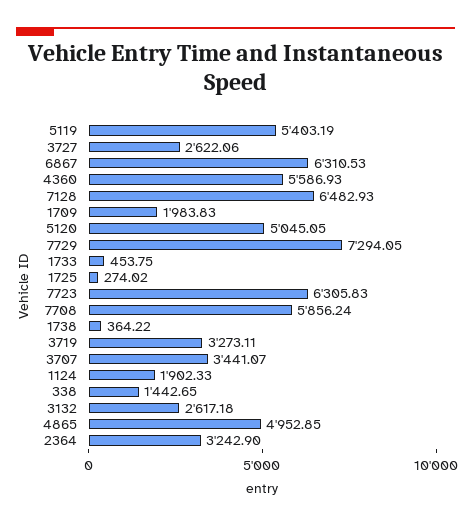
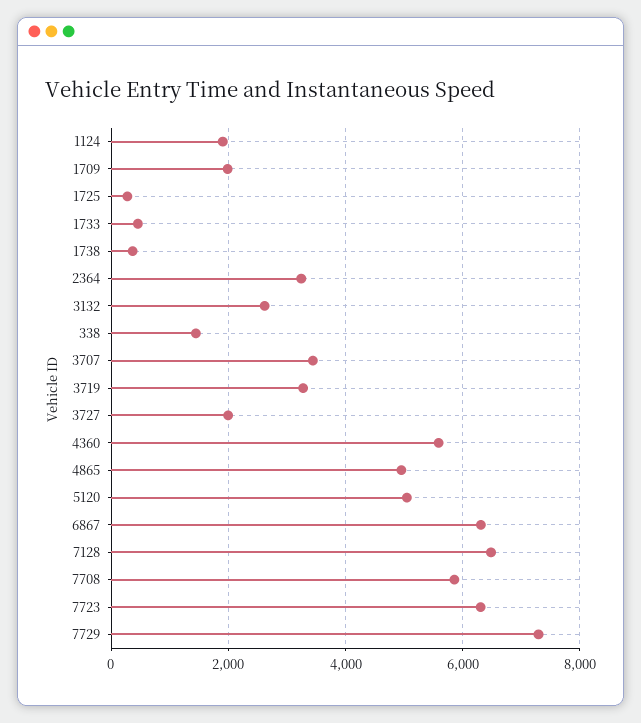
5119: 5403.19 -> none
3727: 2622.06 -> 2000

